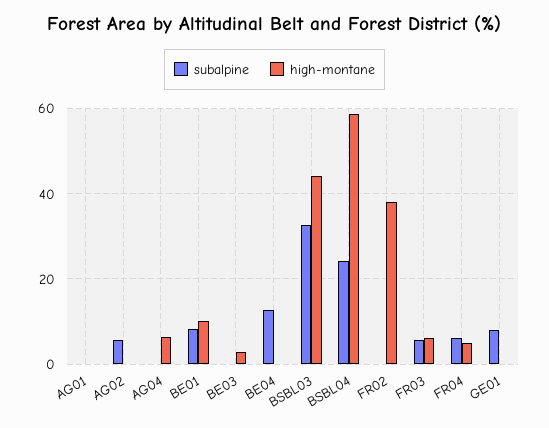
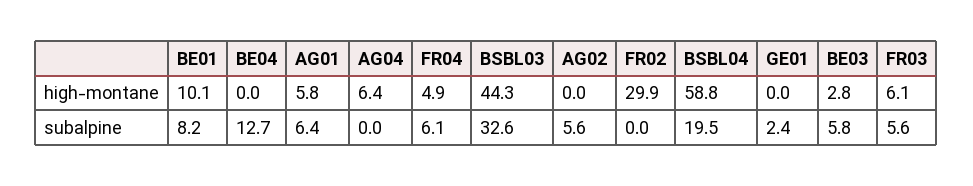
subalpine, AG01: 0 -> 6.4
high-montane, AG01: 0 -> 5.8
subalpine, BE03: 0 -> 5.8
subalpine, BSBL04: 24 -> 19.5
high-montane, FR02: 38 -> 29.9
subalpine, GE01: 8 -> 2.4

